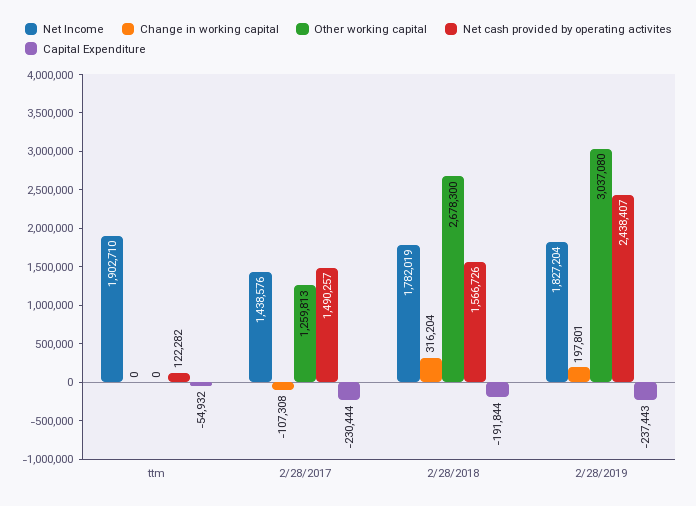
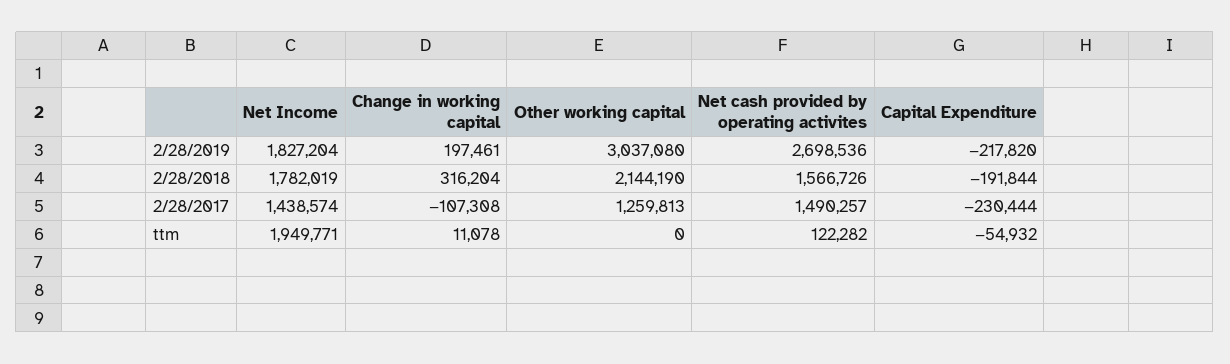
Net Income, ttm: 1902710 -> 1949771
Change in working capital, ttm: 0 -> 11078
Net Income, 2/28/2017: 1438576 -> 1438574
Other working capital, 2/28/2018: 2678300 -> 2144190
Change in working capital, 2/28/2019: 197801 -> 197461
Net cash provided by operating activites, 2/28/2019: 2438407 -> 2698536
Capital Expenditure, 2/28/2019: -237443 -> -217820

